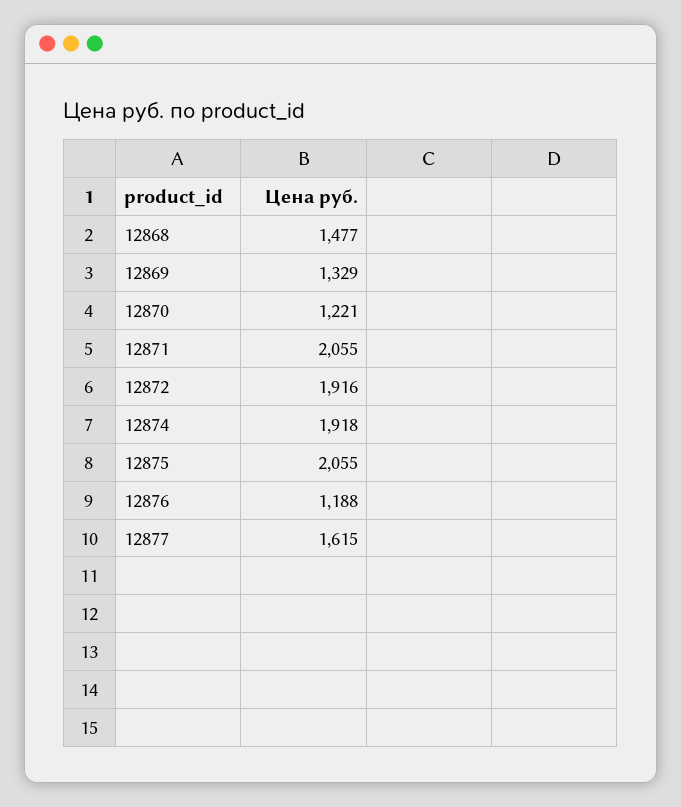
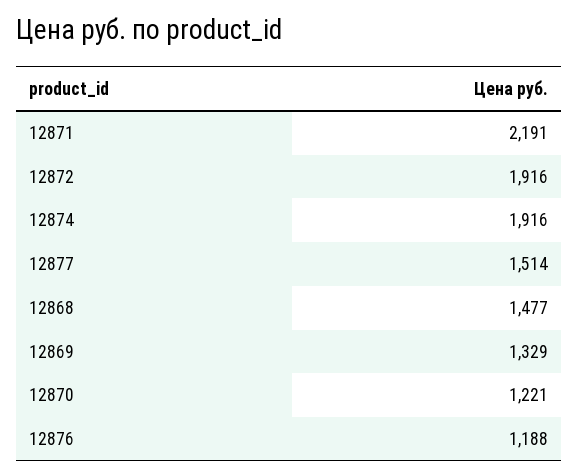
12871: 2055 -> 2191
12874: 1918 -> 1916
12875: 2055 -> none
12877: 1615 -> 1514

